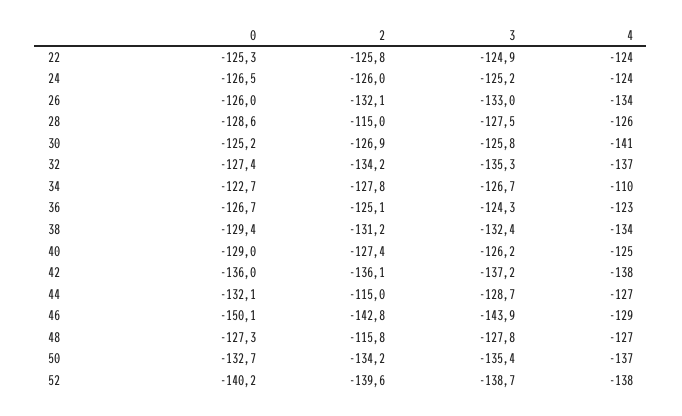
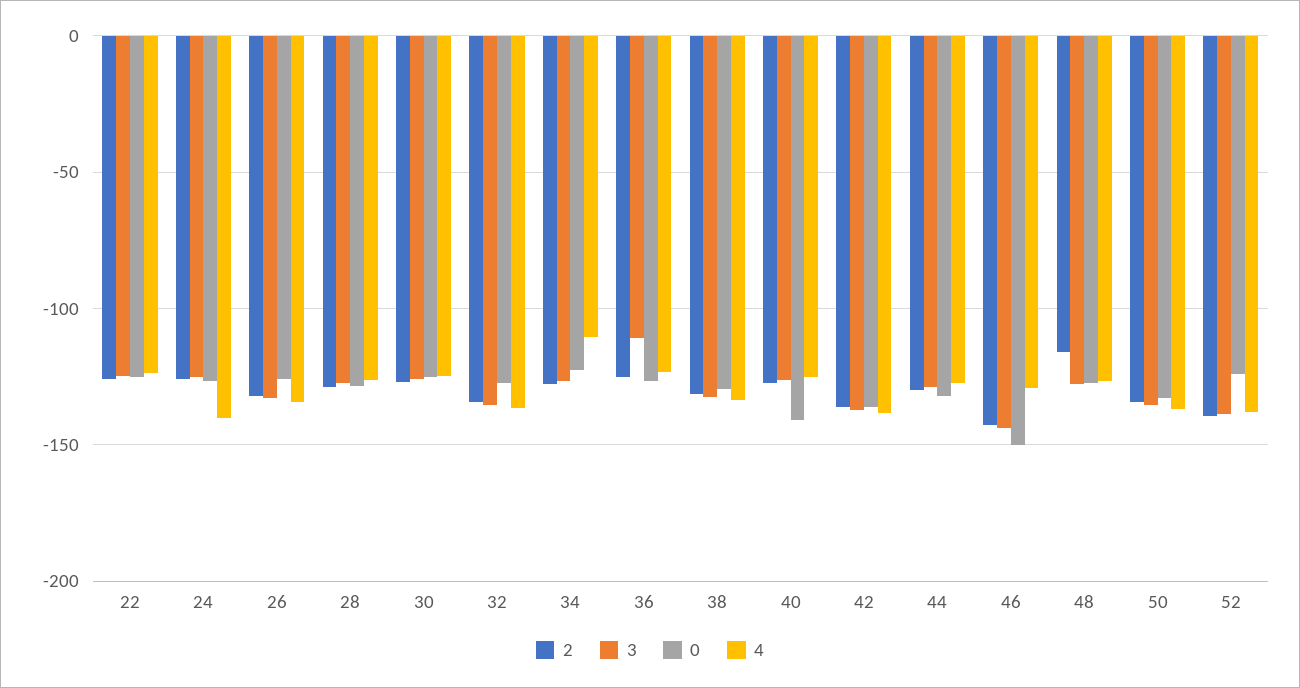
4, 24: -124 -> -140
2, 28: -115 -> -130
4, 30: -141 -> -125
3, 36: -124.3 -> -110
0, 40: -129 -> -140
2, 44: -115 -> -130
0, 52: -140.2 -> -125

